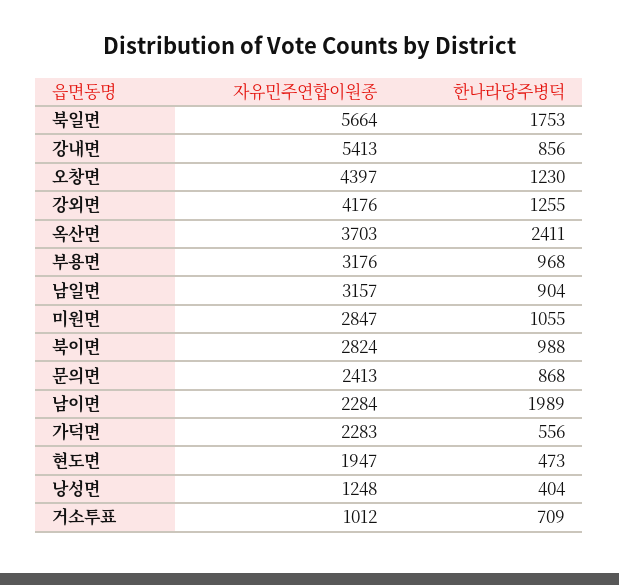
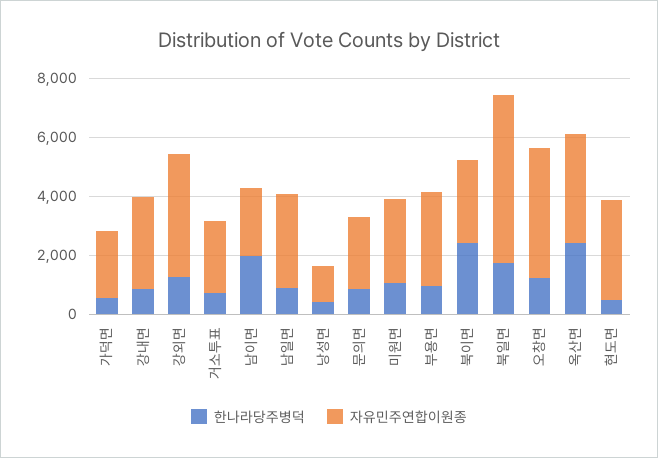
자유민주연합이원종, 강내면: 5413 -> 3000
한나라당주병덕, 북이면: 988 -> 2500
자유민주연합이원종, 현도면: 1947 -> 3500
자유민주연합이원종, 거소투표: 1012 -> 2500

